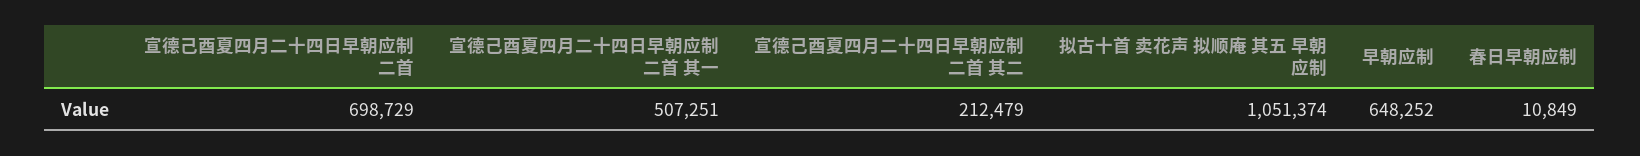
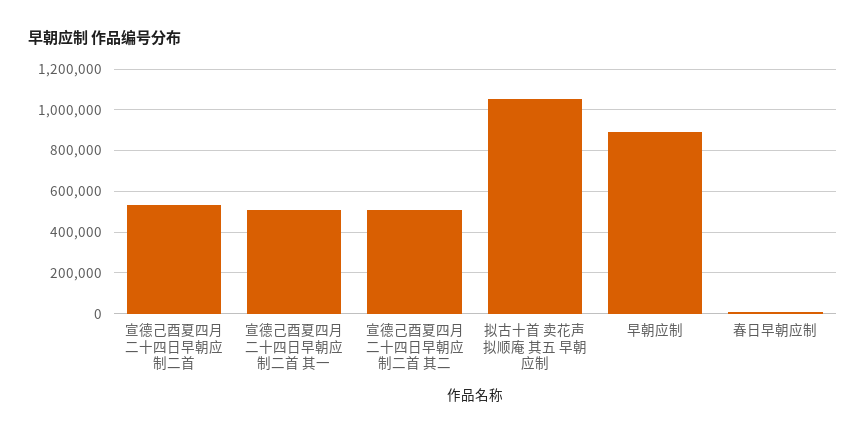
宣德己酉夏四月二十四日早朝应制二首: 698729 -> 550000
宣德己酉夏四月二十四日早朝应制二首 其二: 212479 -> 500000
早朝应制: 648252 -> 900000

